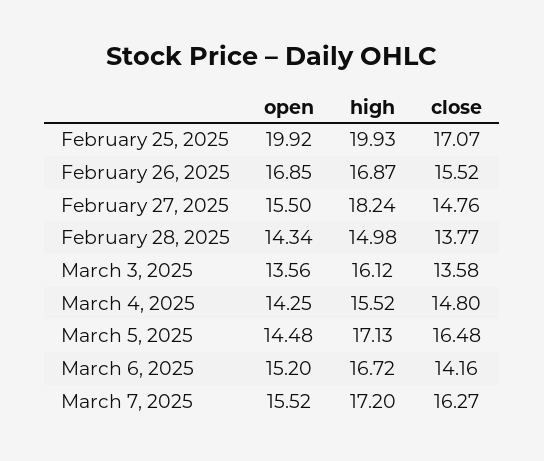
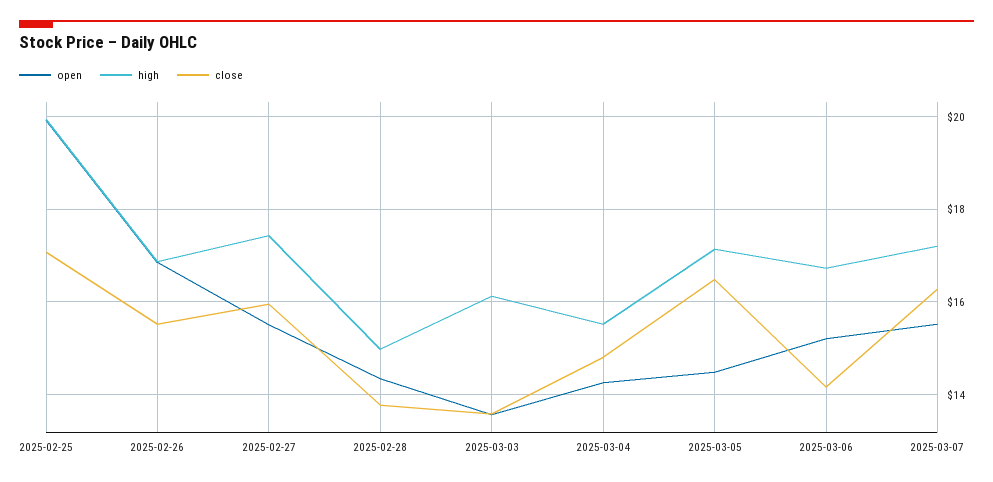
high, February 27, 2025: 18.24 -> 17.4
close, February 27, 2025: 14.76 -> 16

